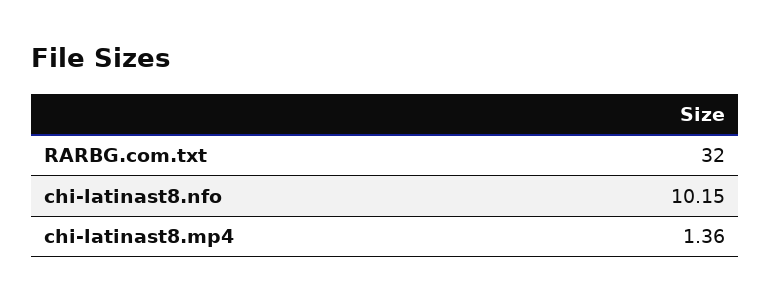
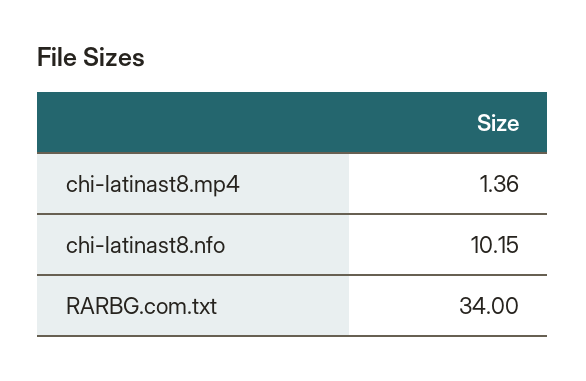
RARBG.com.txt: 32 -> 34

